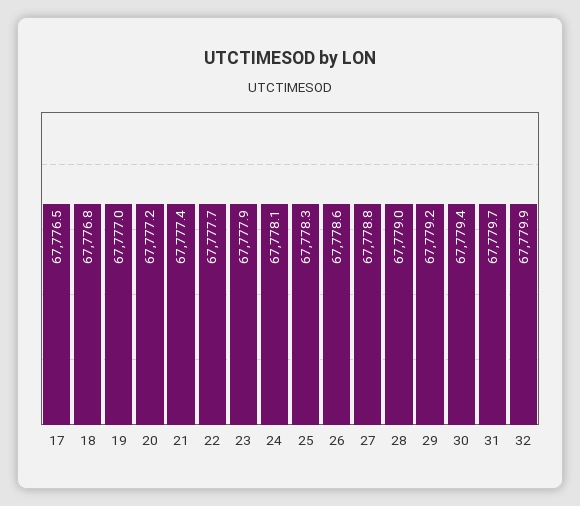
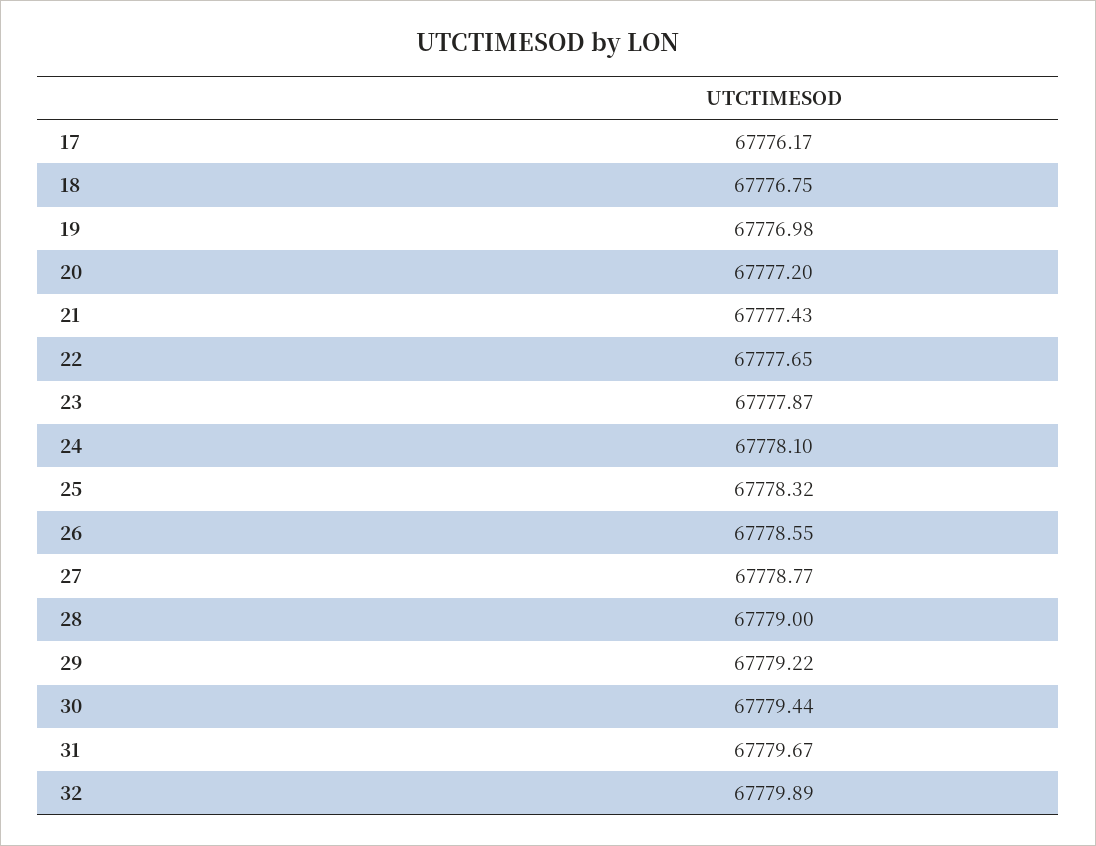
17: 67776.5 -> 67776.17

